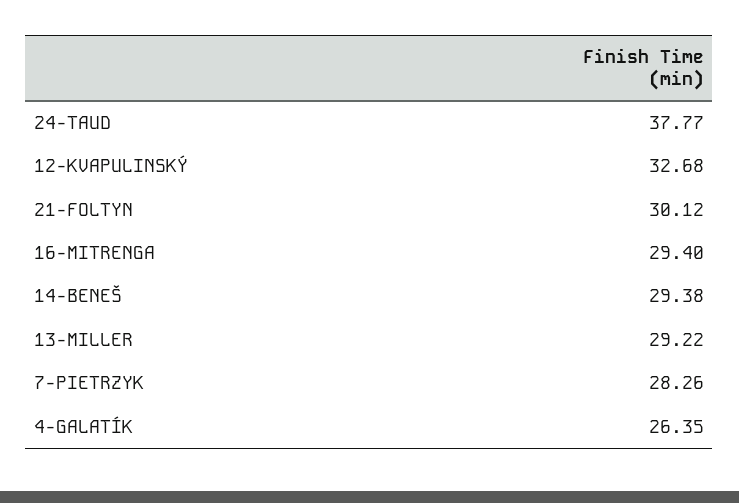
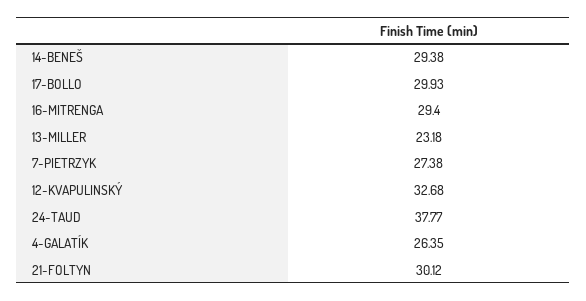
13-MILLER: 29.22 -> 23.18
7-PIETRZYK: 28.26 -> 27.38
17-BOLLO: none -> 29.93

